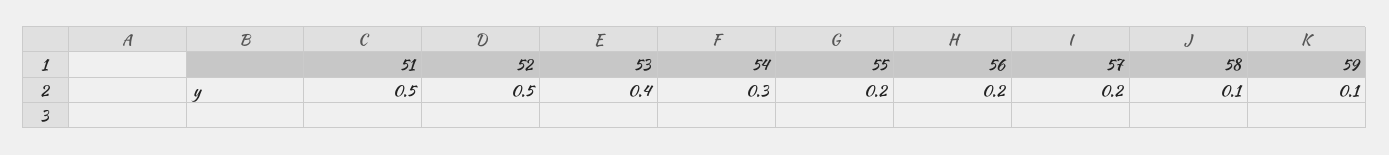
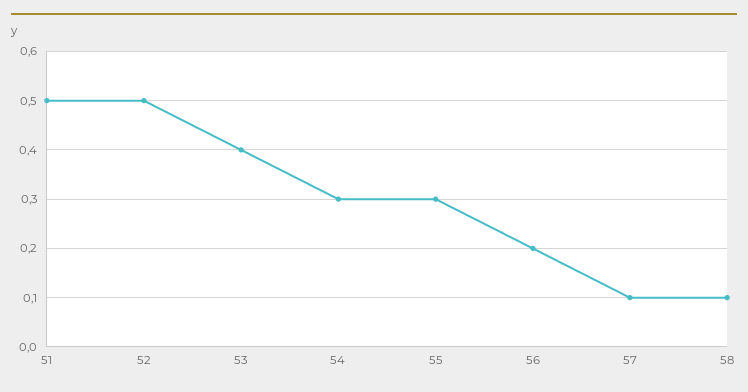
55: 0.2 -> 0.3
57: 0.2 -> 0.1
59: 0.1 -> none

